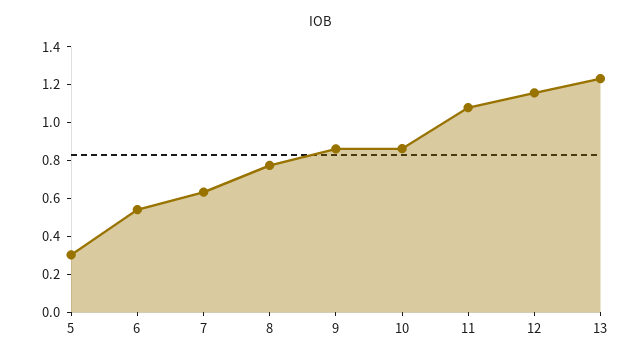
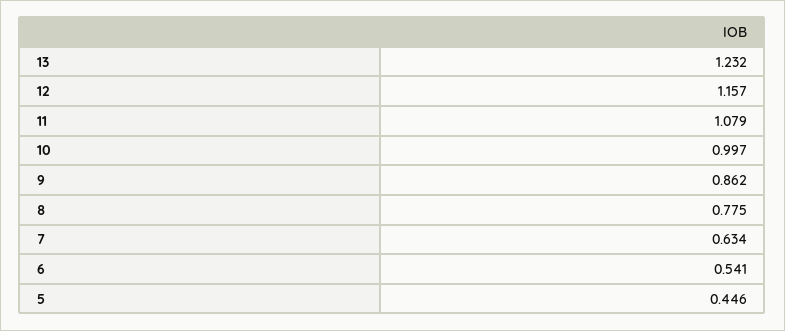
5: 0.3 -> 0.446
10: 0.85 -> 0.997

